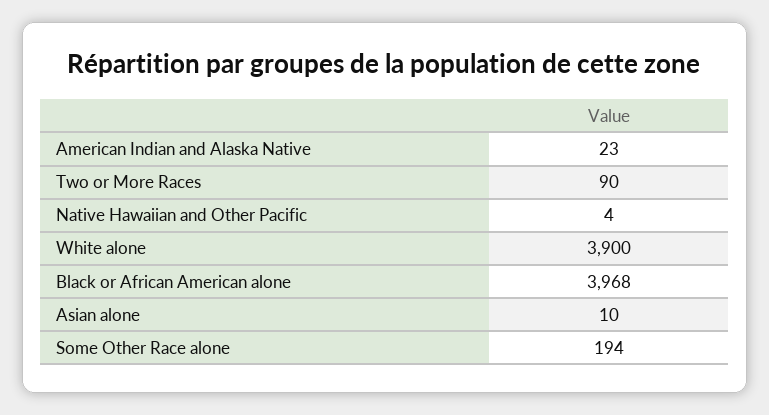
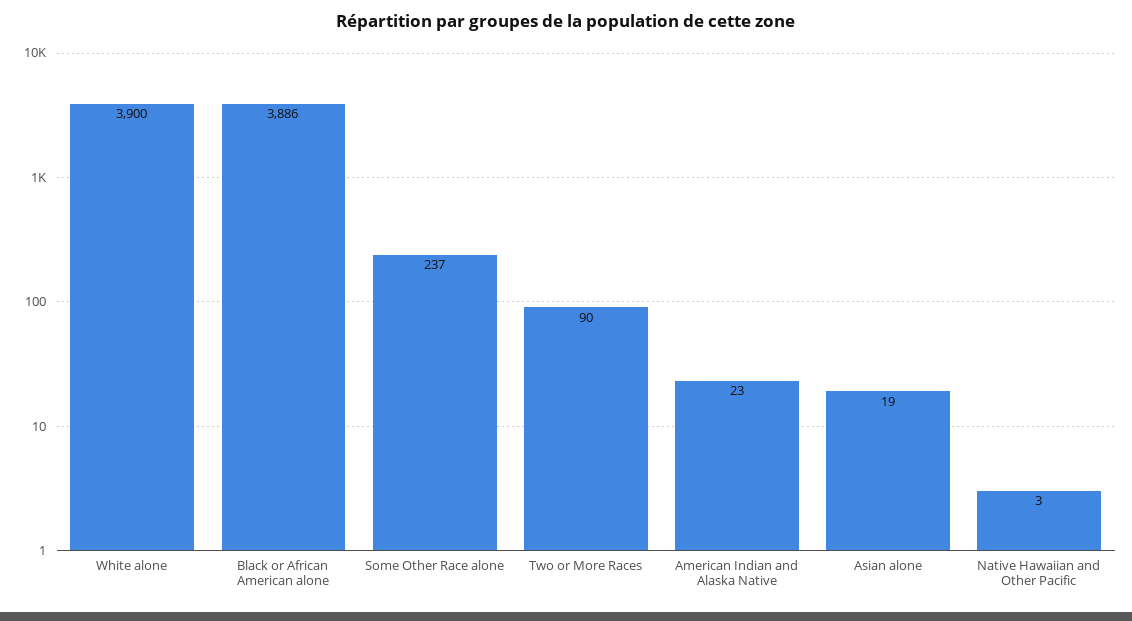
Native Hawaiian and Other Pacific: 4 -> 3
Black or African American alone: 3968 -> 3886
Asian alone: 10 -> 19
Some Other Race alone: 194 -> 237

